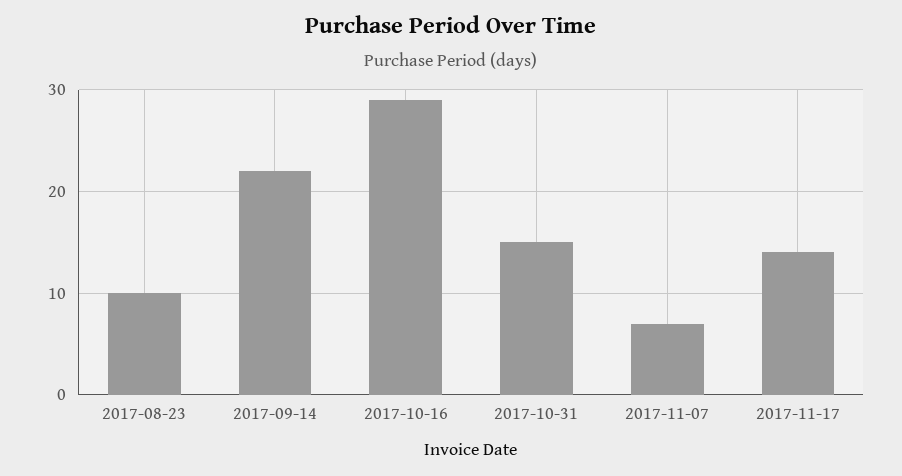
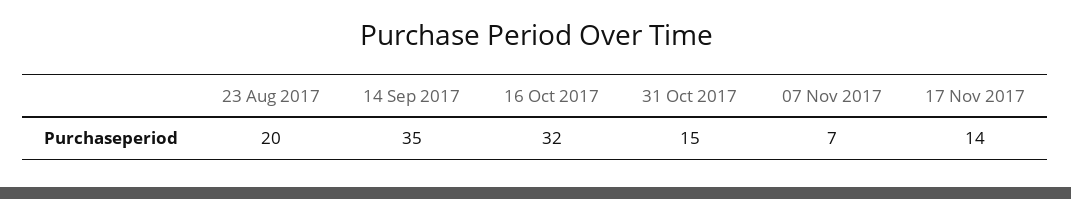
2017-08-23: 10 -> 20
2017-09-14: 22 -> 35
2017-10-16: 29 -> 32

